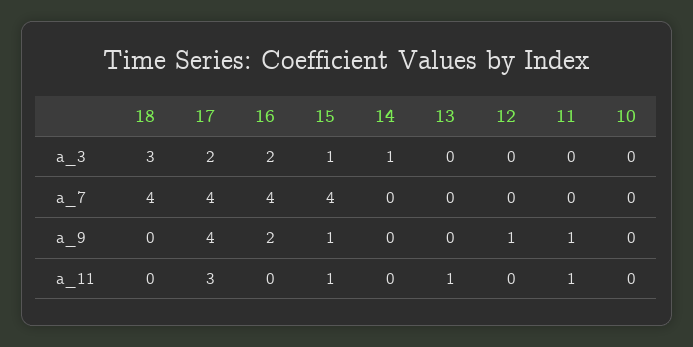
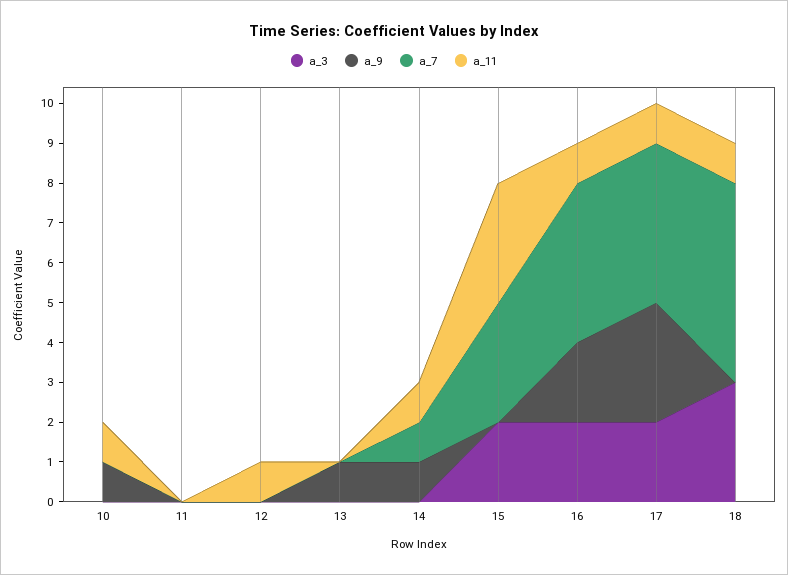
a_3, 15: 1 -> 2
a_3, 14: 1 -> 0
a_7, 18: 4 -> 5
a_7, 15: 4 -> 3
a_7, 14: 0 -> 1
a_9, 17: 4 -> 3
a_9, 15: 1 -> 0
a_9, 14: 0 -> 1
a_9, 13: 0 -> 1
a_9, 12: 1 -> 0
a_9, 11: 1 -> 0
a_9, 10: 0 -> 1
a_11, 18: 0 -> 1
a_11, 17: 3 -> 1
a_11, 16: 0 -> 1
a_11, 15: 1 -> 3
a_11, 14: 0 -> 1
a_11, 13: 1 -> 0
a_11, 12: 0 -> 1
a_11, 11: 1 -> 0
a_11, 10: 0 -> 1

